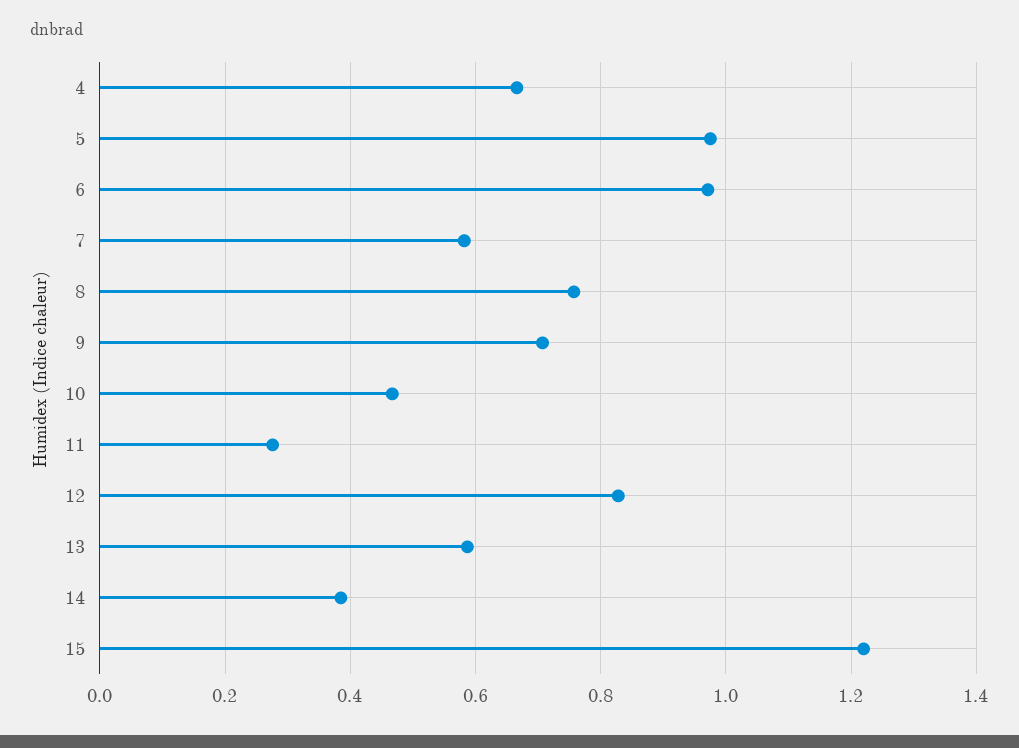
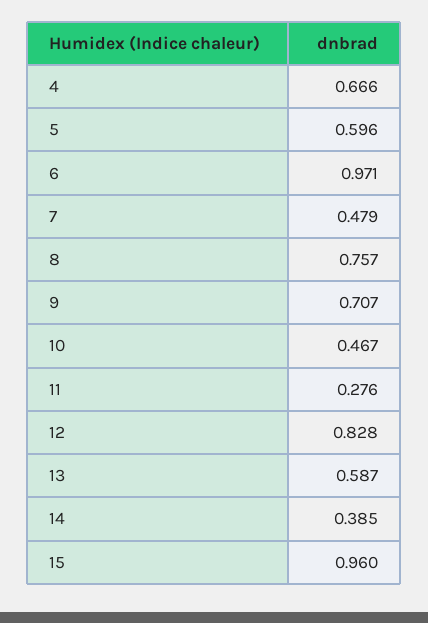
5: 0.98 -> 0.596
7: 0.58 -> 0.479
15: 1.22 -> 0.96

